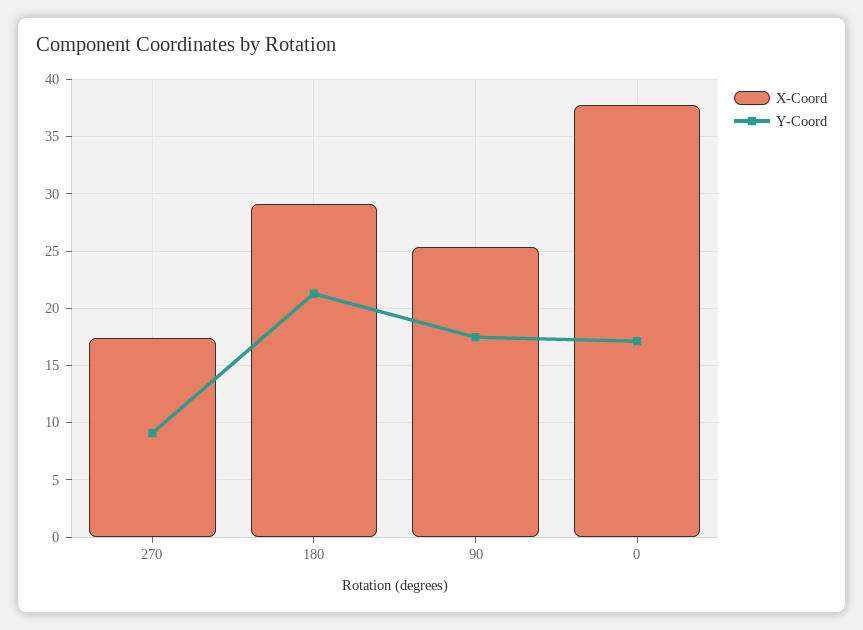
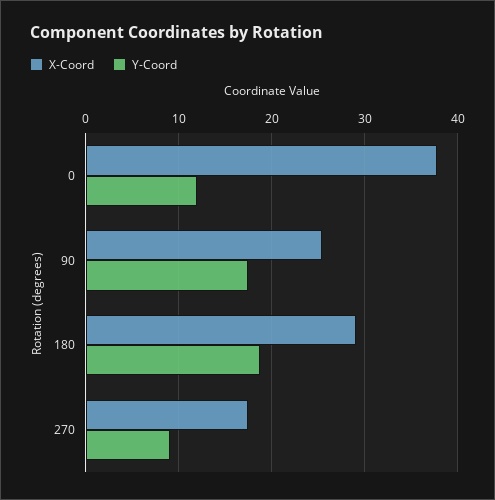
Y-Coord, 180: 21 -> 19
Y-Coord, 0: 17 -> 12

